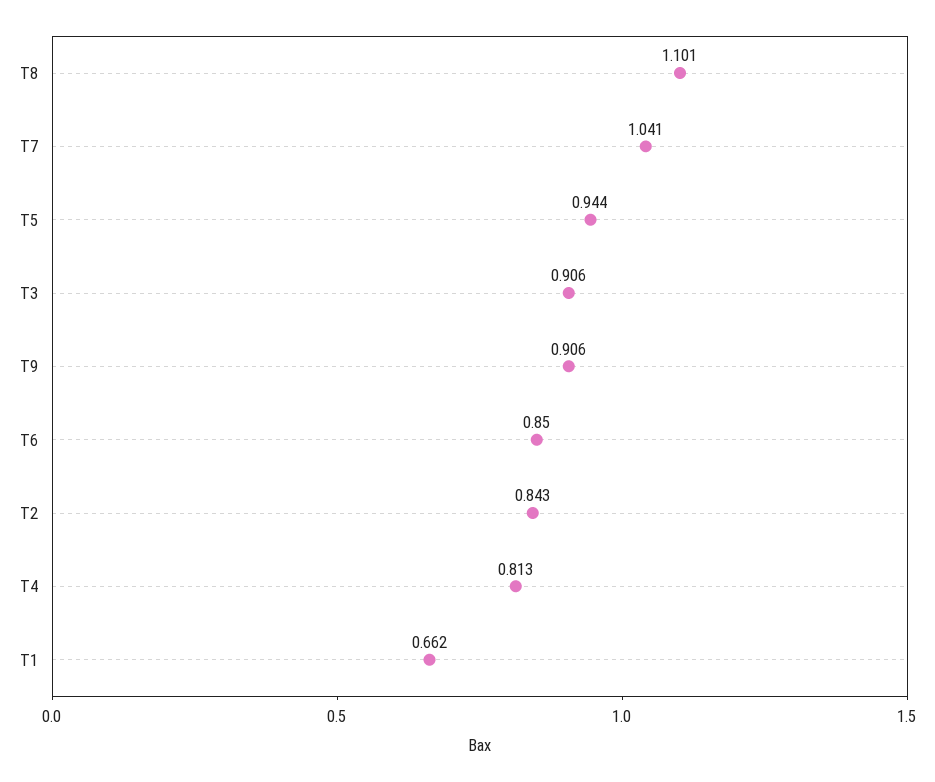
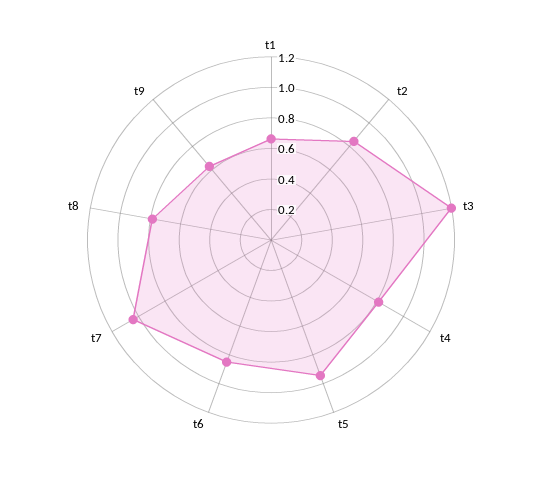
T8: 1.101 -> 0.8
T3: 0.906 -> 1.2
T9: 0.906 -> 0.6

